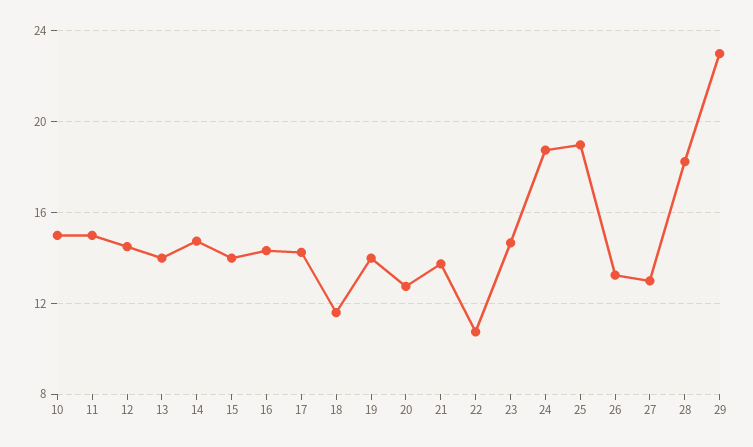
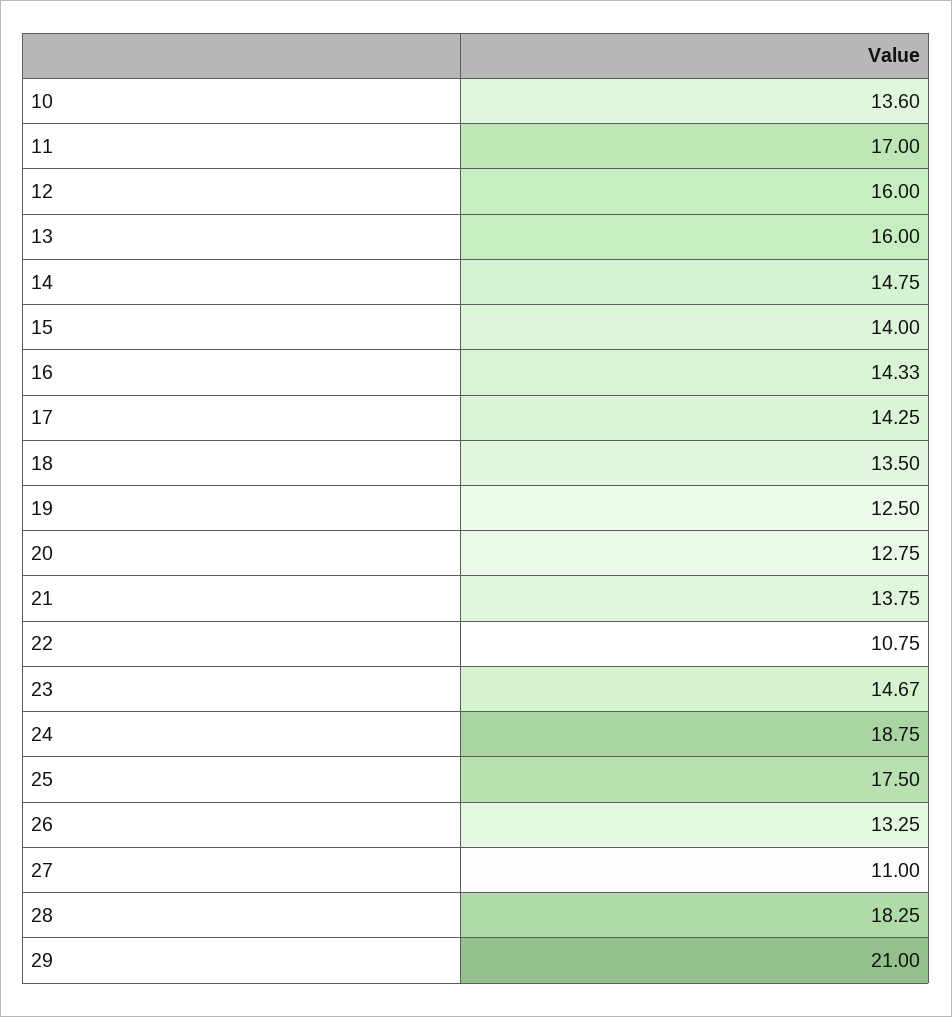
10: 15 -> 13.6
11: 15 -> 17
12: 14.5 -> 16
13: 14 -> 16
18: 11.5 -> 13.5
19: 14 -> 12.5
25: 19 -> 17.5
27: 13 -> 11
29: 23 -> 21

